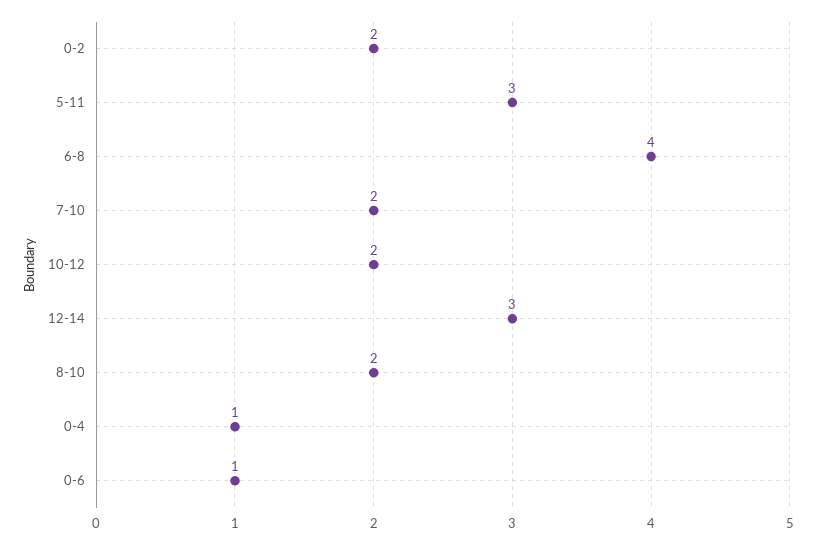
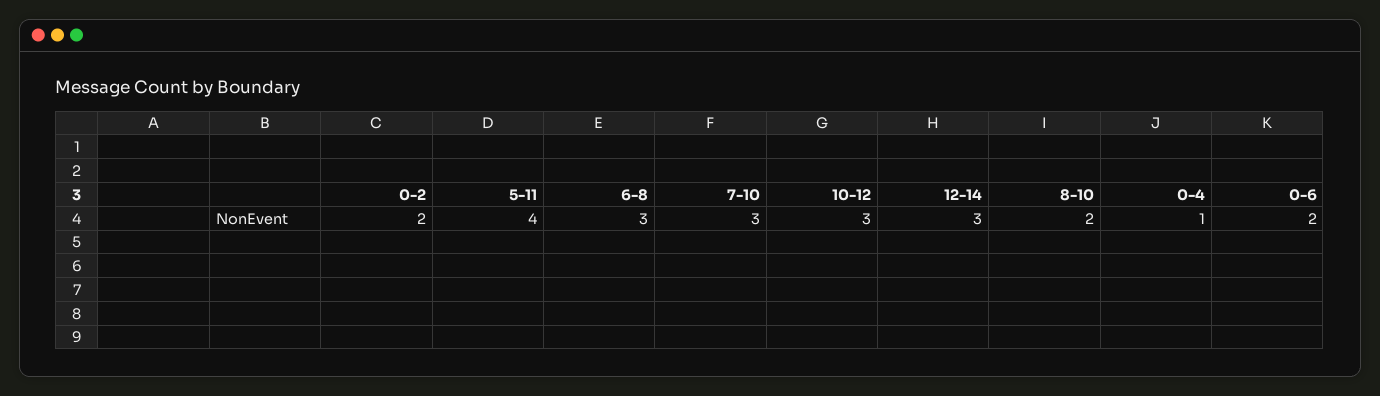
5-11: 3 -> 4
6-8: 4 -> 3
7-10: 2 -> 3
10-12: 2 -> 3
0-6: 1 -> 2

